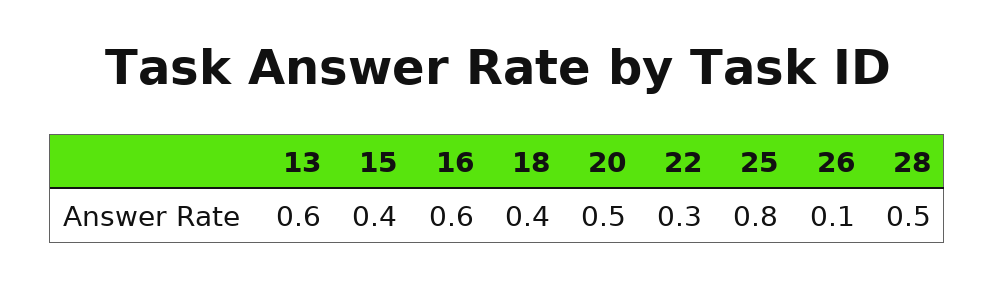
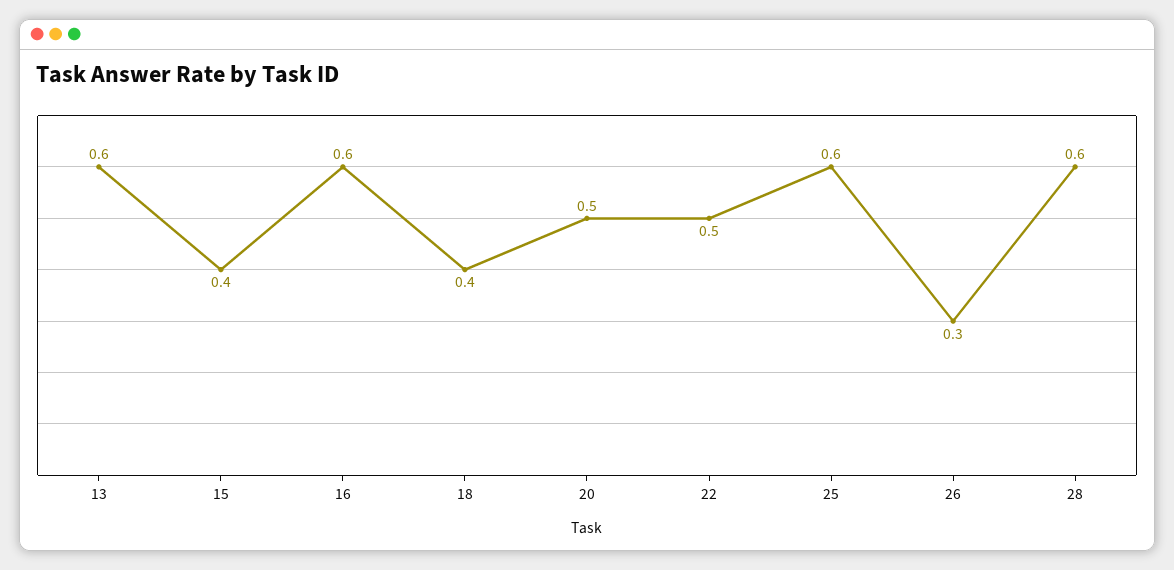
22: 0.3 -> 0.5
25: 0.8 -> 0.6
26: 0.1 -> 0.3
28: 0.5 -> 0.6

